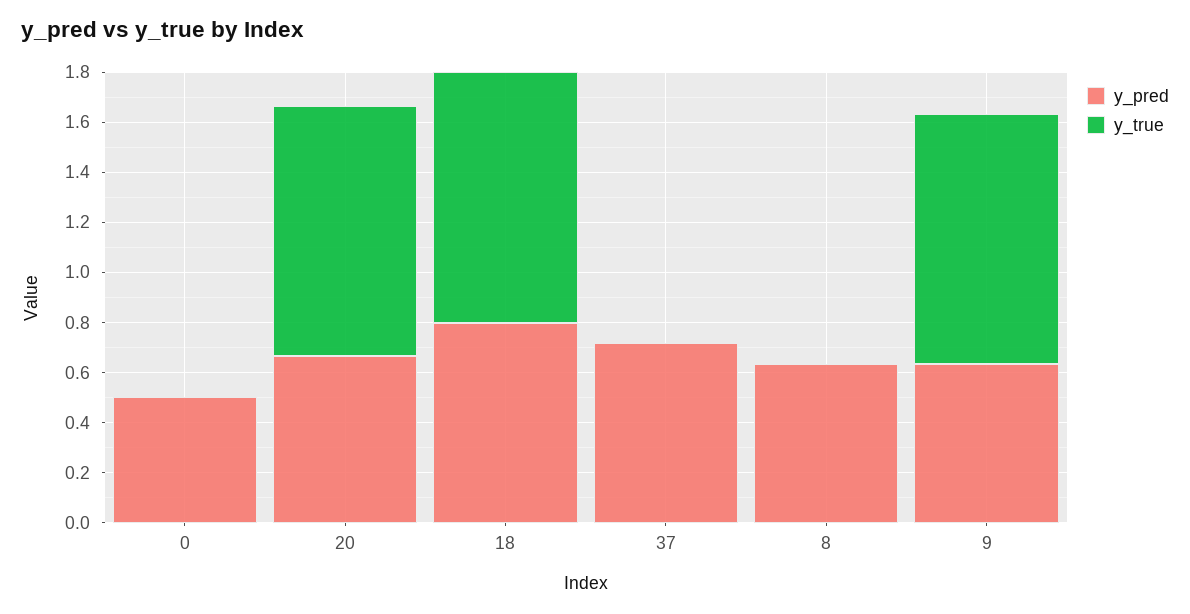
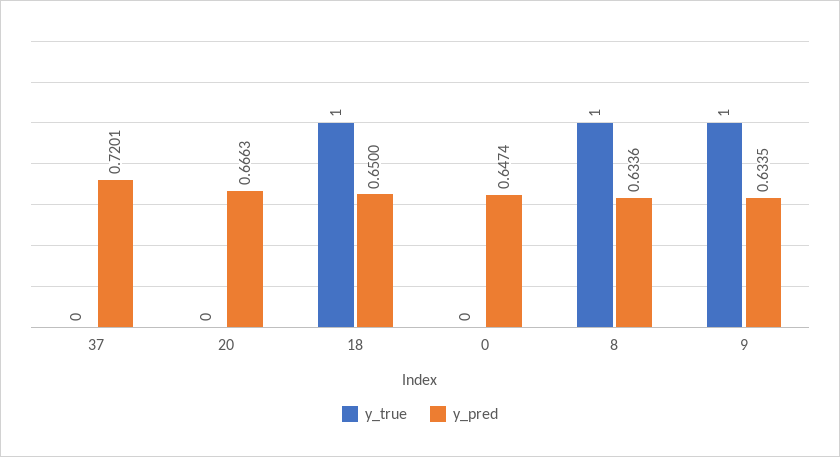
y_pred, 0: 0.5 -> 0.6474
y_true, 20: 1 -> 0
y_pred, 18: 0.8 -> 0.65
y_true, 8: 0 -> 1

